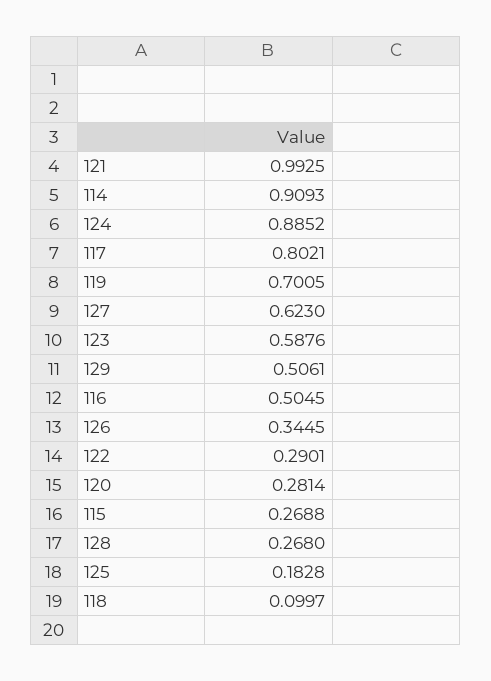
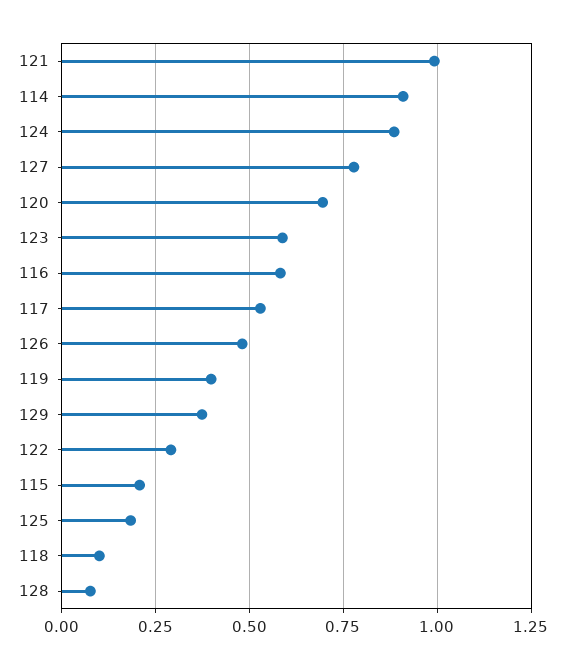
117: 0.8021 -> 0.525
119: 0.7005 -> 0.4
127: 0.623 -> 0.775
129: 0.5061 -> 0.375
116: 0.5045 -> 0.575
126: 0.3445 -> 0.475
120: 0.2814 -> 0.7
115: 0.2688 -> 0.2
128: 0.268 -> 0.075

